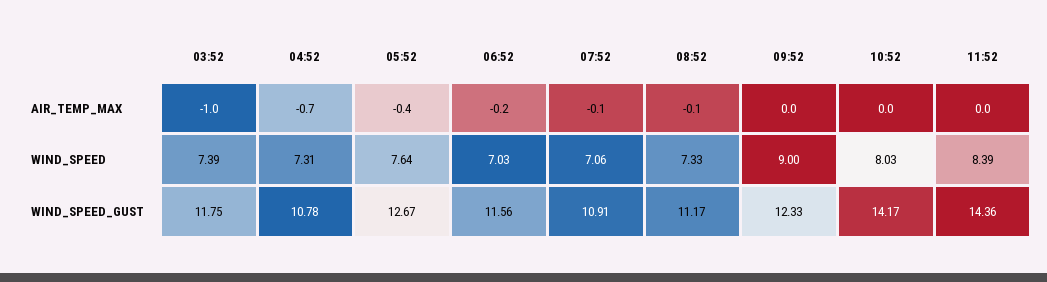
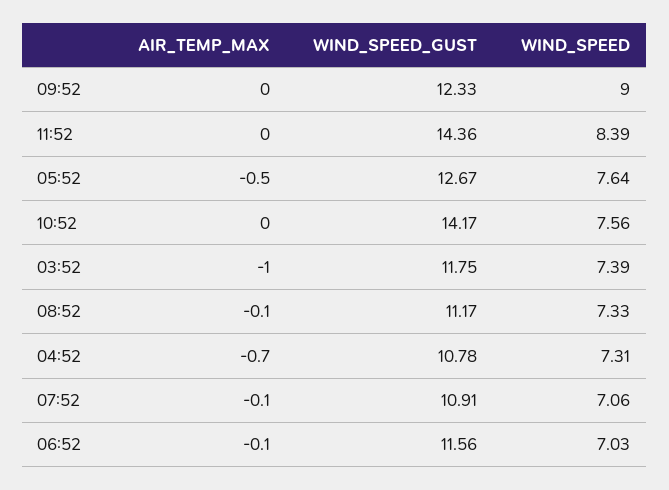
05:52, AIR_TEMP_MAX: -0.4 -> -0.5
06:52, AIR_TEMP_MAX: -0.2 -> -0.1
10:52, WIND_SPEED: 8.03 -> 7.56

